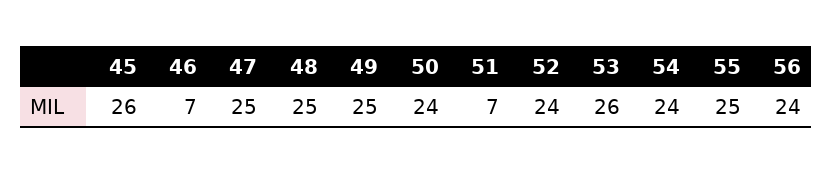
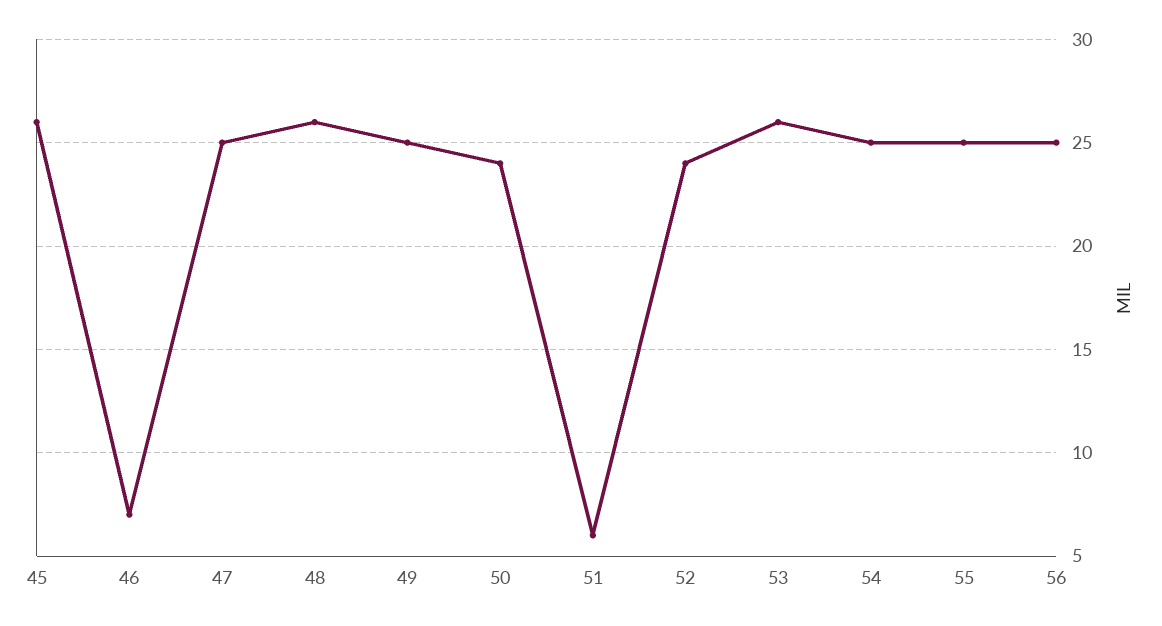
48: 25 -> 26
51: 7 -> 6
54: 24 -> 25
56: 24 -> 25

